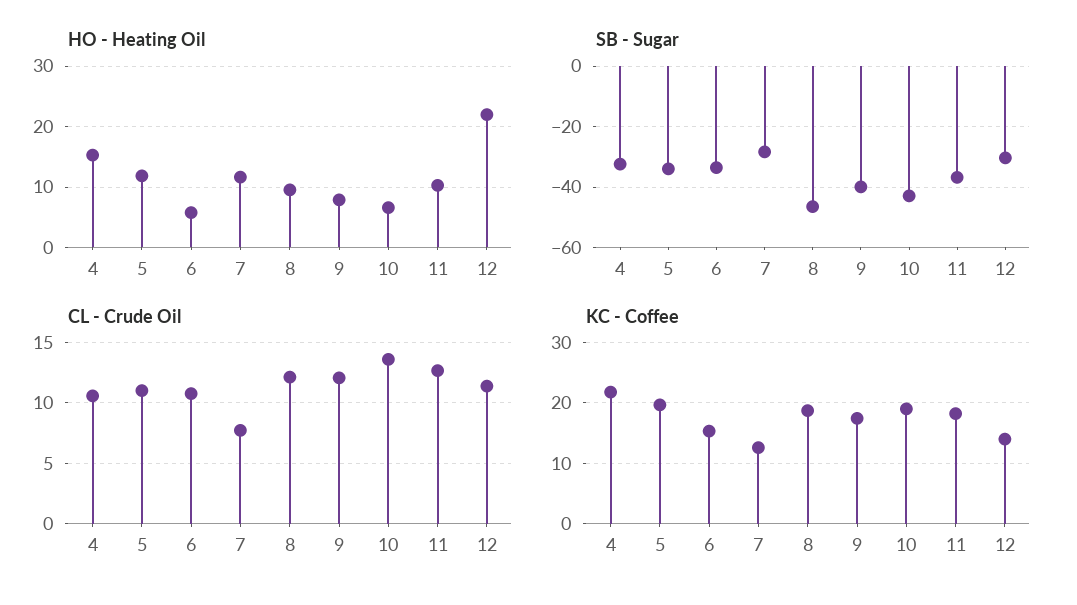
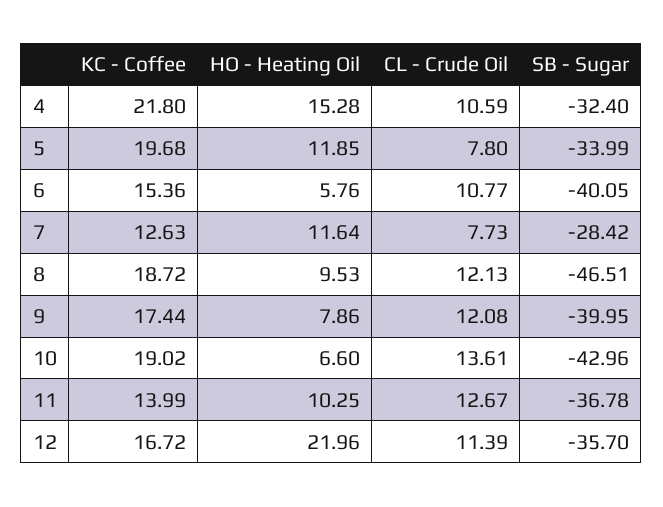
SB - Sugar, 6: -34 -> -40.05
SB - Sugar, 12: -30 -> -35.7
CL - Crude Oil, 5: 11 -> 7.8
KC - Coffee, 11: 18 -> 13.99
KC - Coffee, 12: 14 -> 16.72

